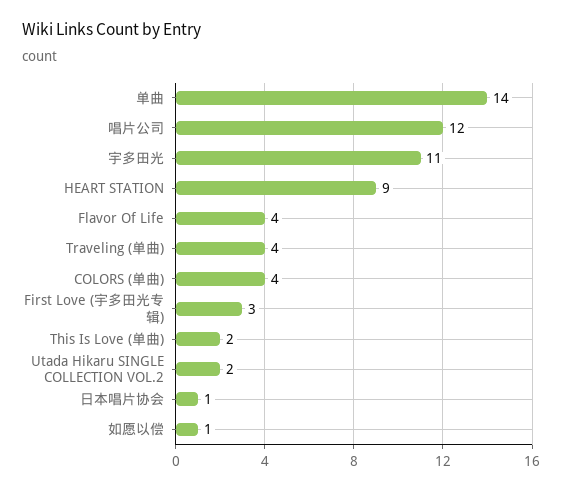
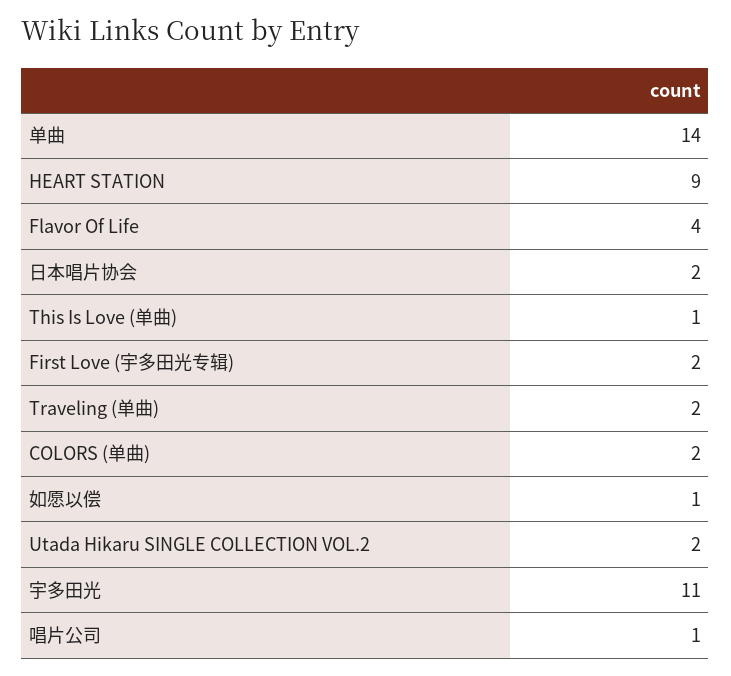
唱片公司: 12 -> 1
Traveling (单曲): 4 -> 2
COLORS (单曲): 4 -> 2
First Love (宇多田光专辑): 3 -> 2
This Is Love (单曲): 2 -> 1
日本唱片协会: 1 -> 2

